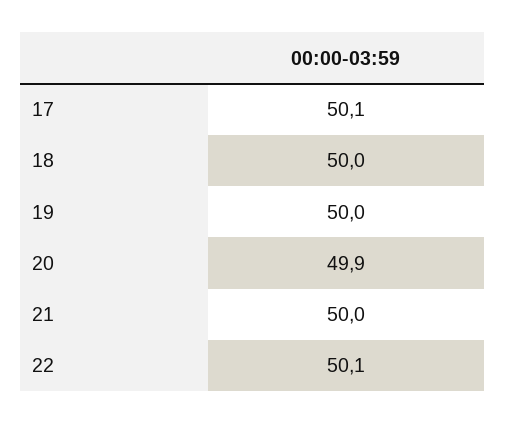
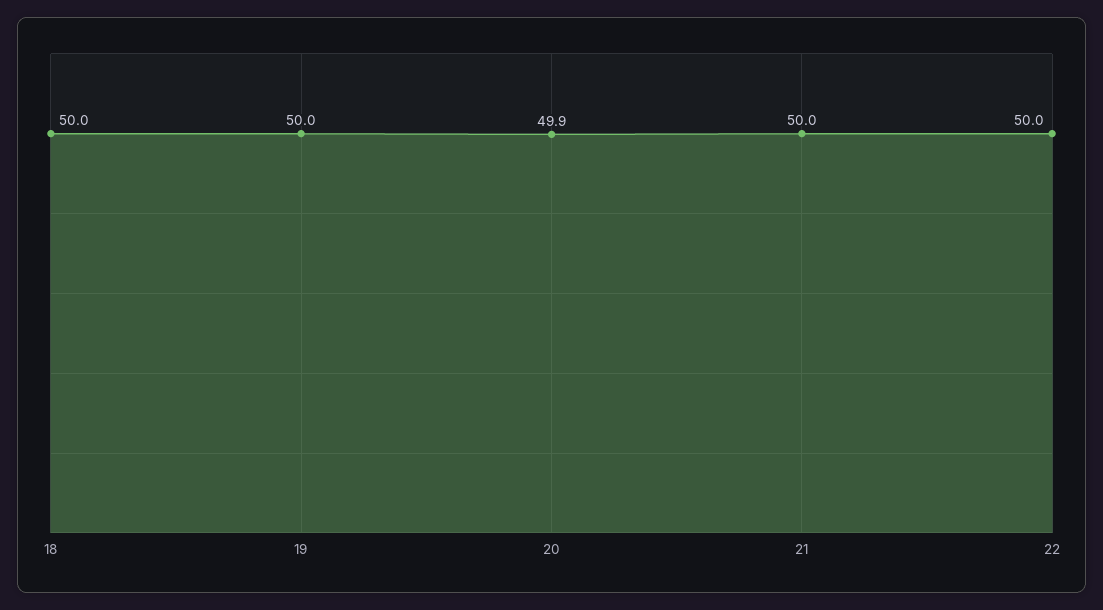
17: 50.1 -> none
22: 50.1 -> 50

